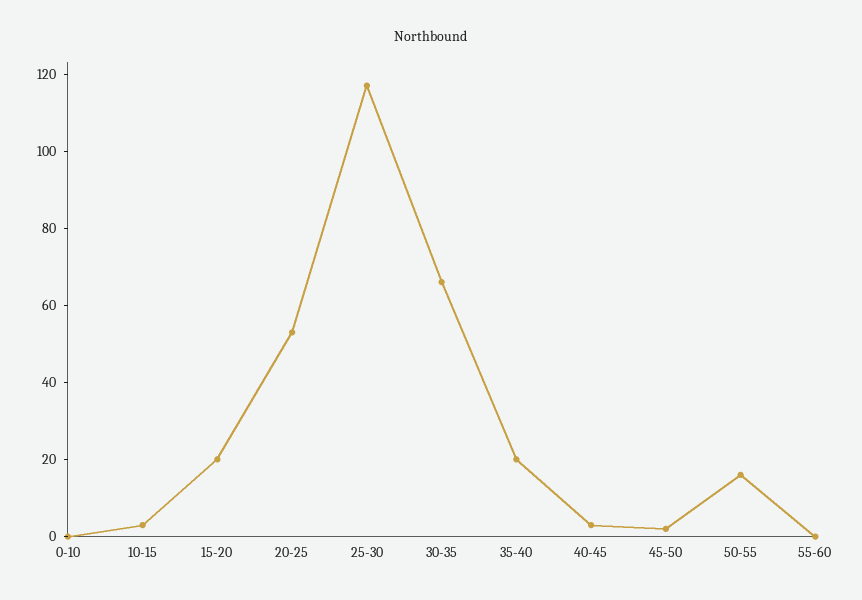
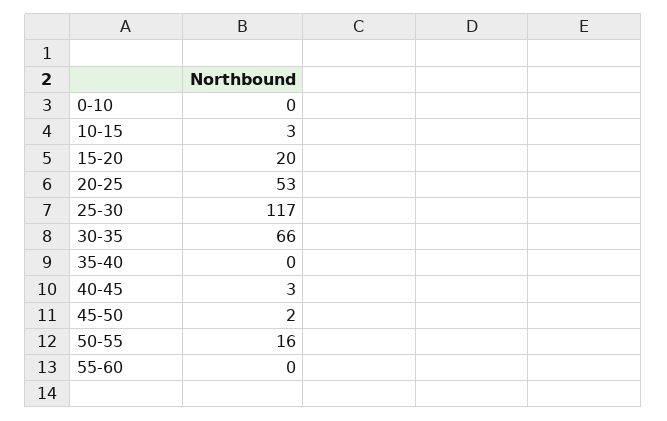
35-40: 20 -> 0

